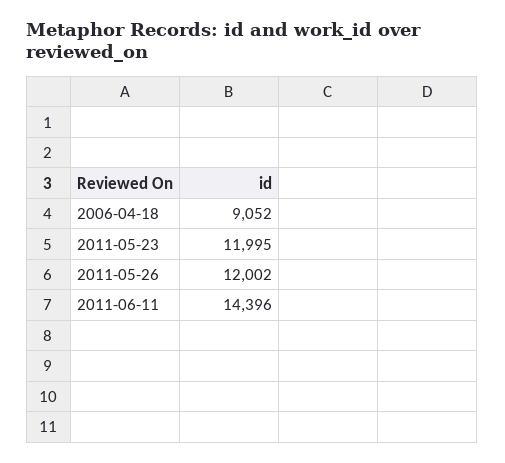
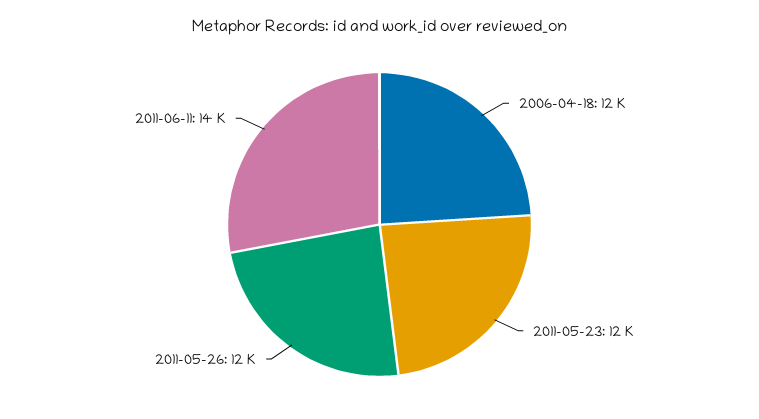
2006-04-18: 9052 -> 12000

